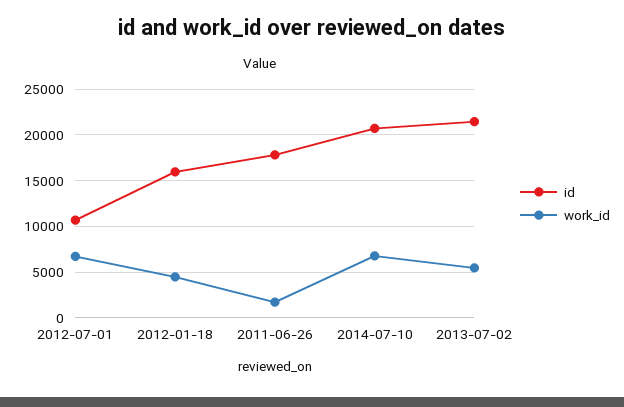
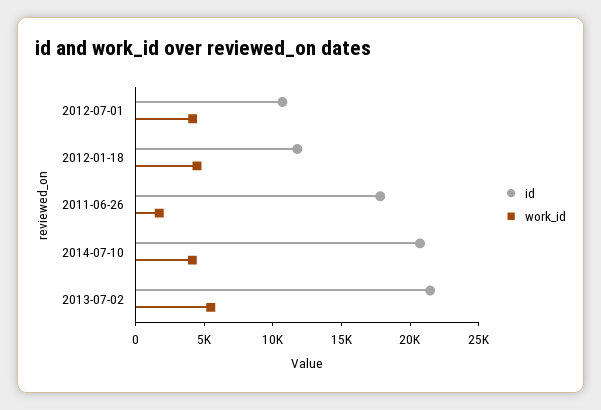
work_id, 2012-07-01: 7000 -> 4000
id, 2012-01-18: 16000 -> 12000
work_id, 2014-07-10: 7000 -> 4000

